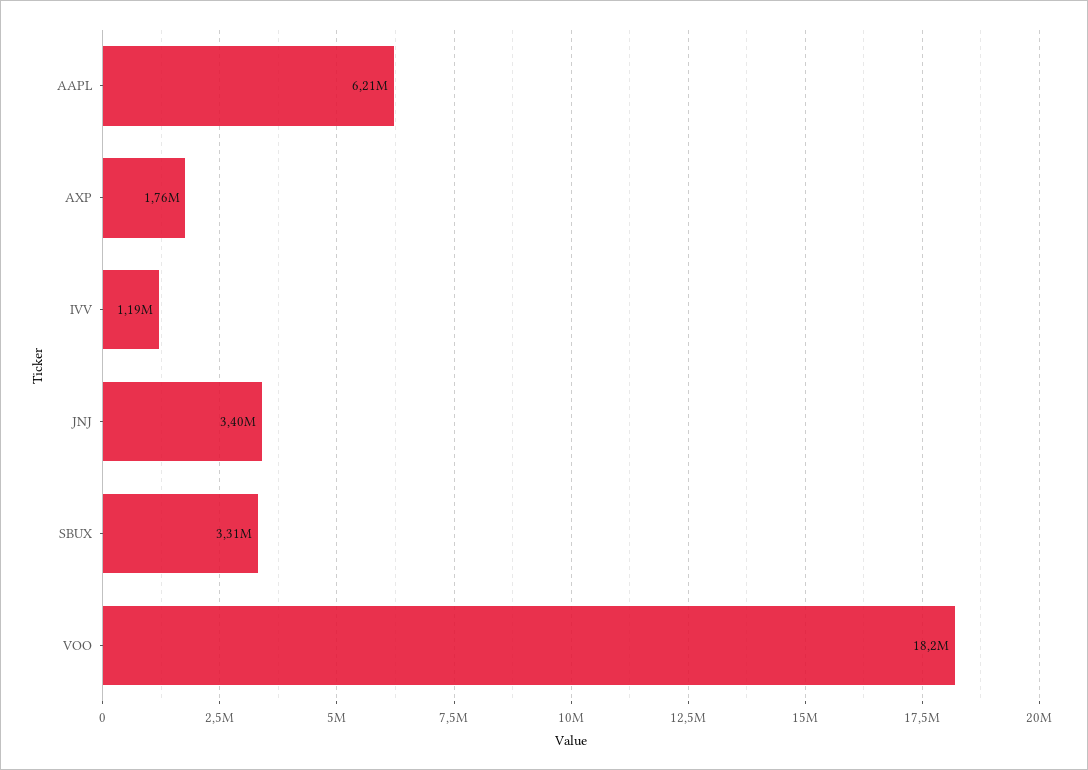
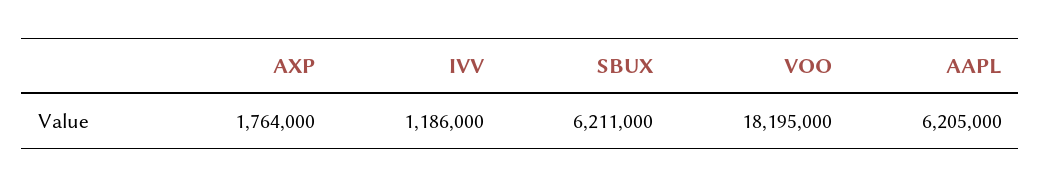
JNJ: 3400000 -> none
SBUX: 3310000 -> 6211000

